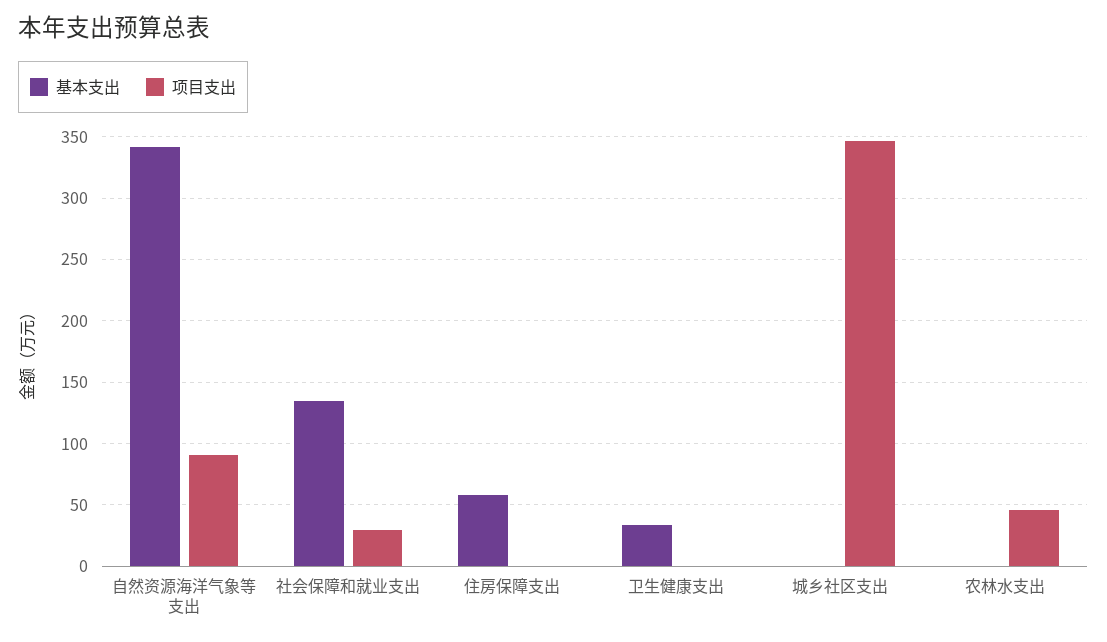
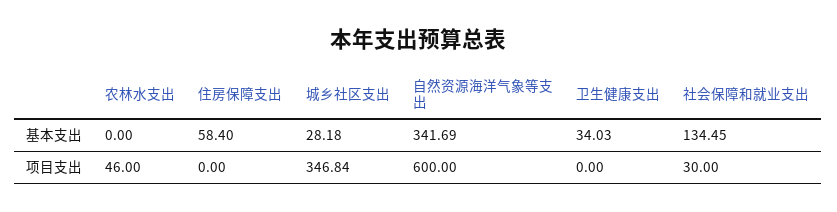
项目支出, 自然资源海洋气象等支出: 90 -> 600
基本支出, 城乡社区支出: 0 -> 28.18

